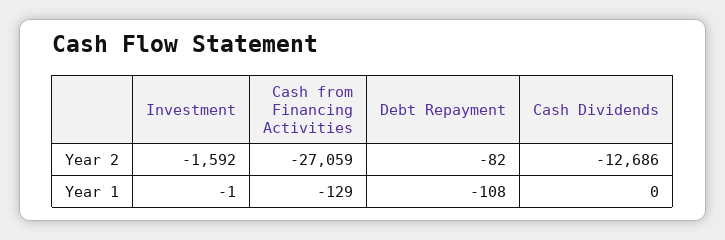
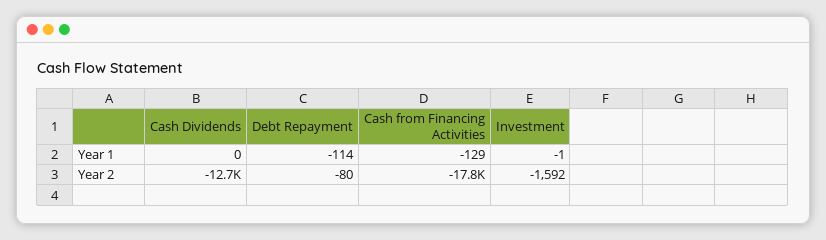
Cash from Financing Activities, Year 2: -27059 -> -17800
Debt Repayment, Year 2: -82 -> -80
Debt Repayment, Year 1: -108 -> -114

